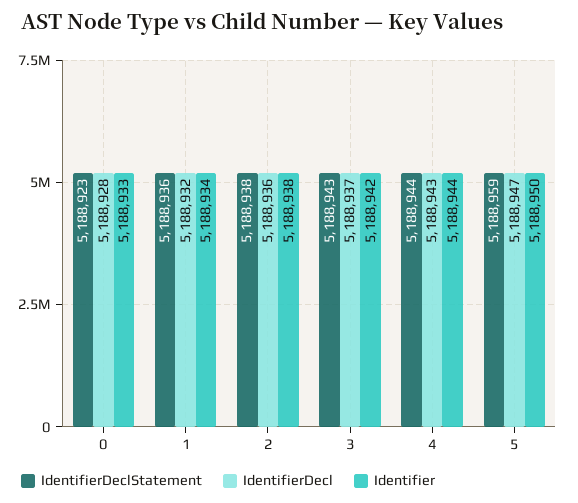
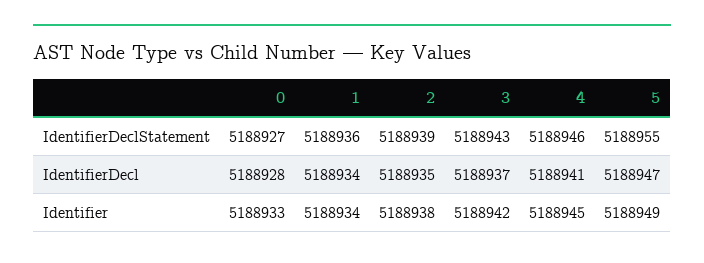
IdentifierDeclStatement, 0: 5188923 -> 5188927
IdentifierDecl, 1: 5188932 -> 5188934
IdentifierDeclStatement, 2: 5188938 -> 5188939
IdentifierDecl, 2: 5188936 -> 5188935
IdentifierDeclStatement, 4: 5188944 -> 5188946
IdentifierDecl, 4: 5188943 -> 5188941
Identifier, 4: 5188944 -> 5188945
IdentifierDeclStatement, 5: 5188959 -> 5188955
Identifier, 5: 5188950 -> 5188949

